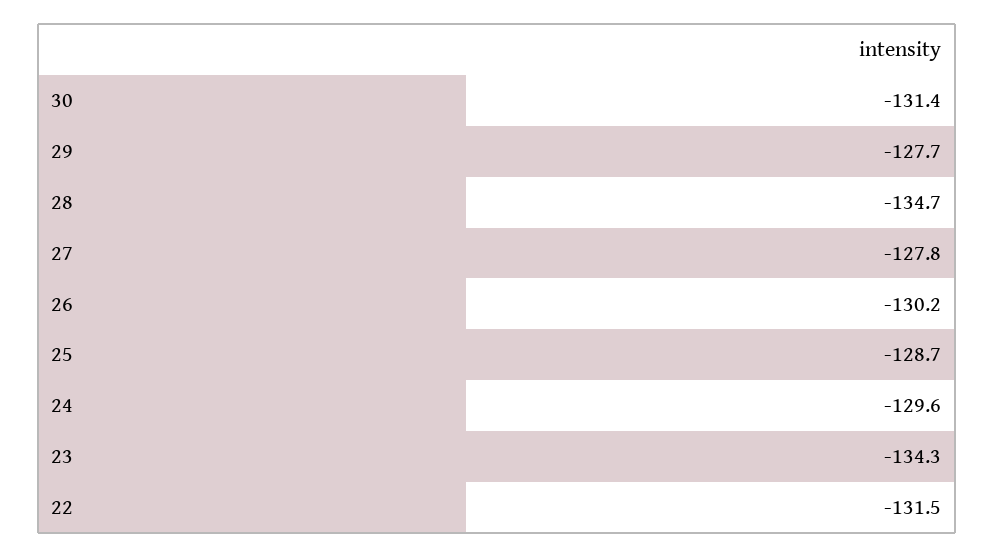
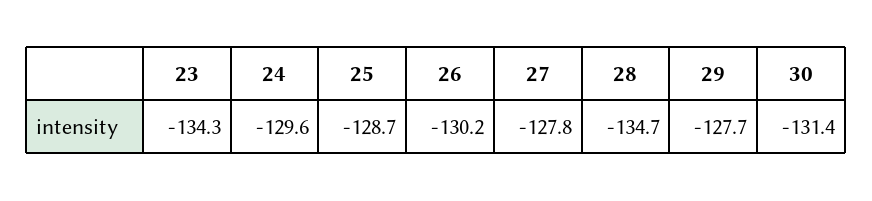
22: -131.5 -> none

